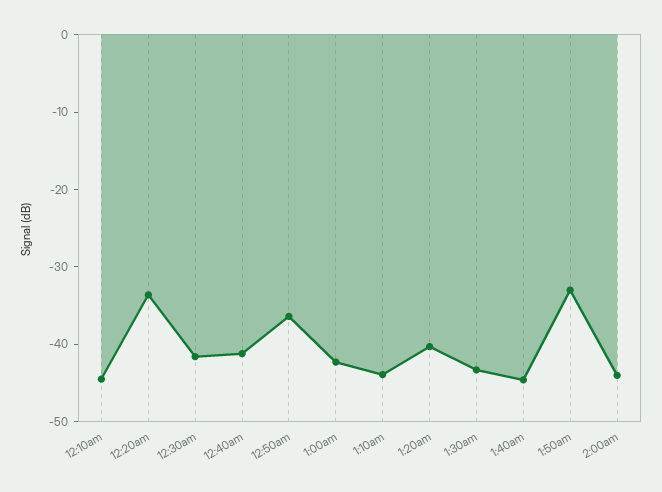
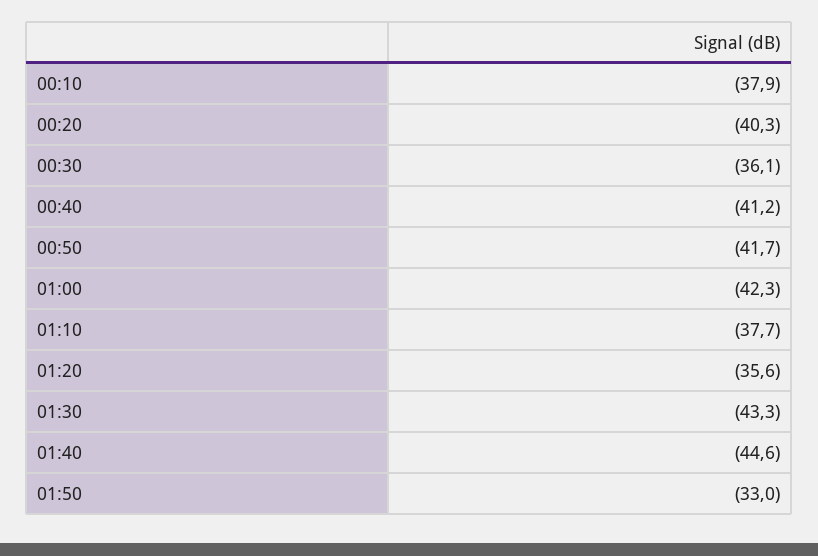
12:10am: -44 -> -37.9
12:20am: -34 -> -40.3
12:30am: -42 -> -36.1
12:50am: -36 -> -41.7
1:10am: -44 -> -37.7
1:20am: -40 -> -35.6
2:00am: -44 -> none

